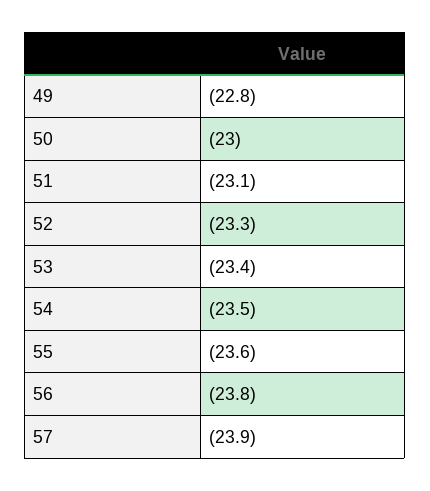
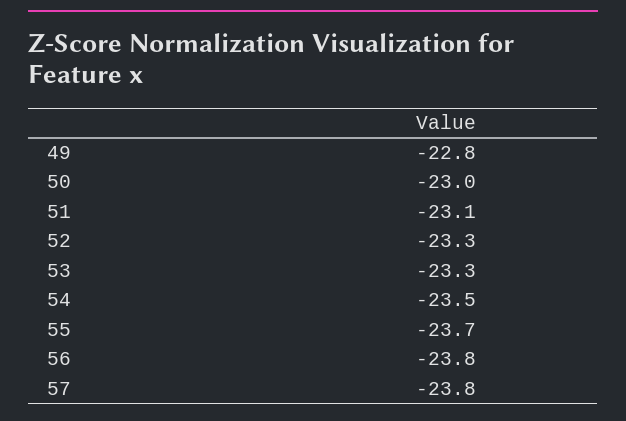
53: -23.4 -> -23.3
55: -23.6 -> -23.7
57: -23.9 -> -23.8

